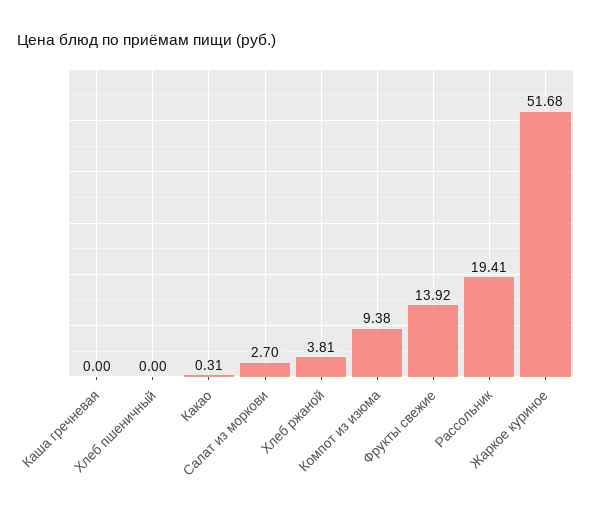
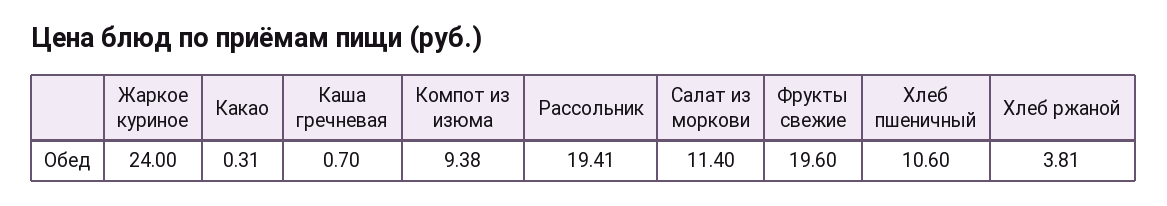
Каша гречневая: 0 -> 0.7
Хлеб пшеничный: 0 -> 10.6
Салат из моркови: 2.7 -> 11.4
Фрукты свежие: 13.92 -> 19.6
Жаркое куриное: 51.68 -> 24

